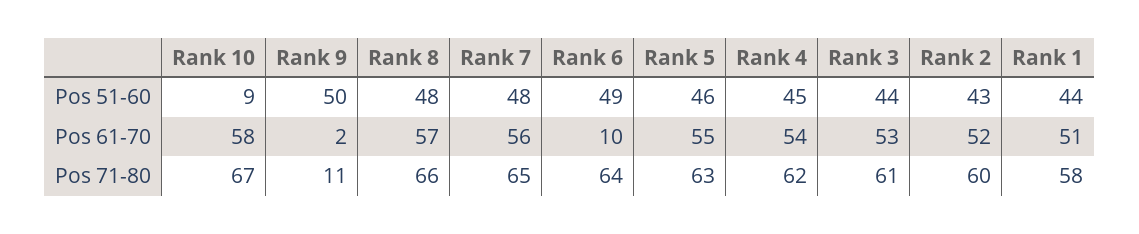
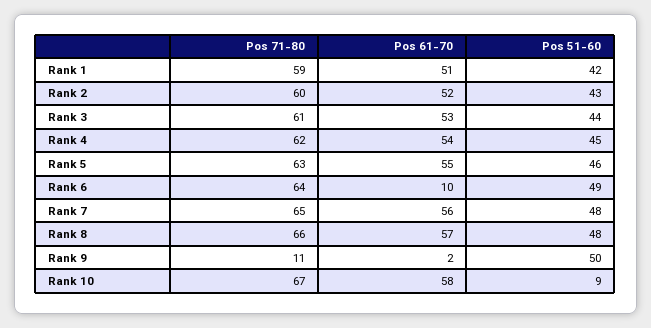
Rank 1, Pos 51-60: 44 -> 42
Rank 1, Pos 71-80: 58 -> 59

